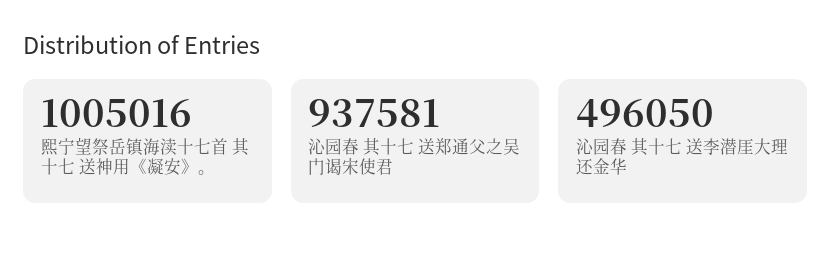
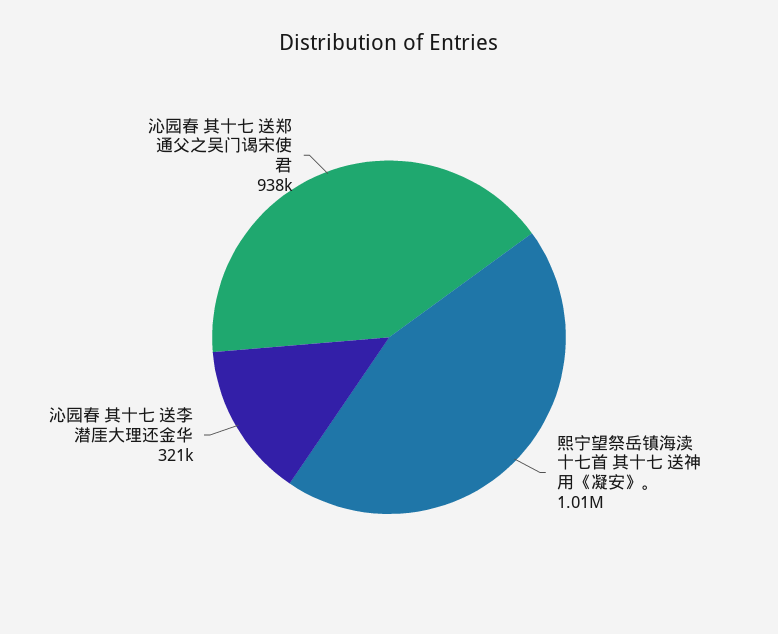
沁园春 其十七 送李潜厓大理还金华: 496050 -> 321000

